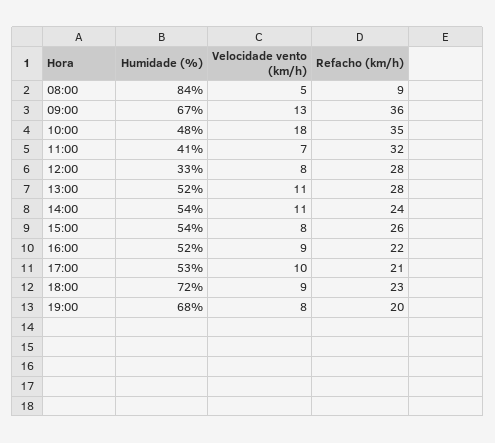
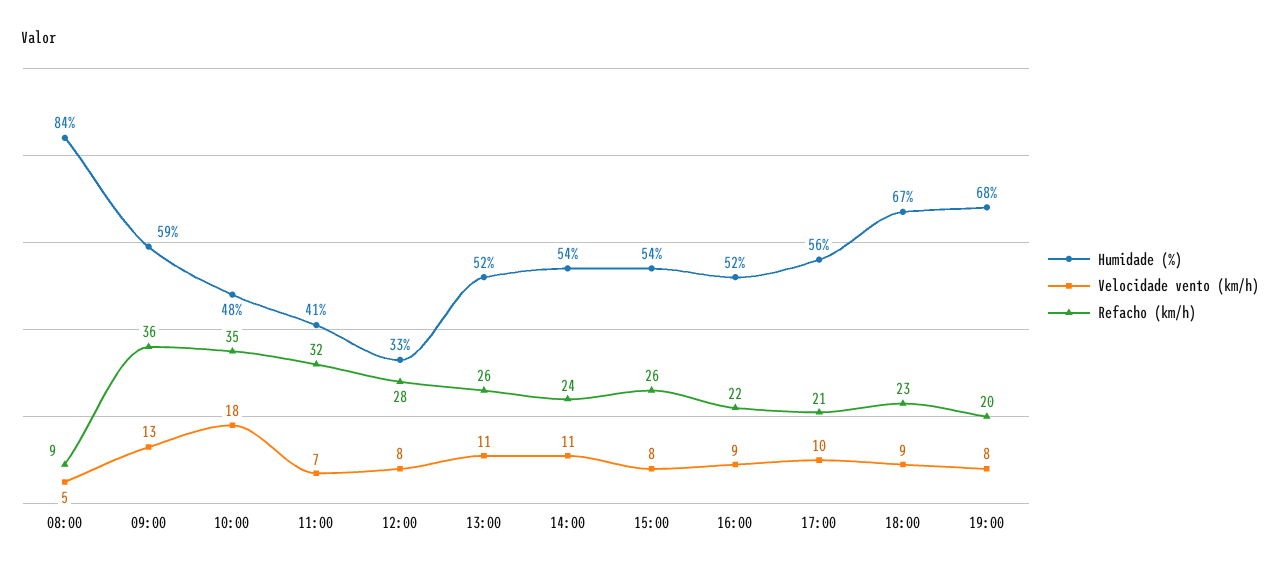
Humidade (%), 09:00: 67 -> 59
Refacho (km/h), 13:00: 28 -> 26
Humidade (%), 17:00: 53 -> 56
Humidade (%), 18:00: 72 -> 67

